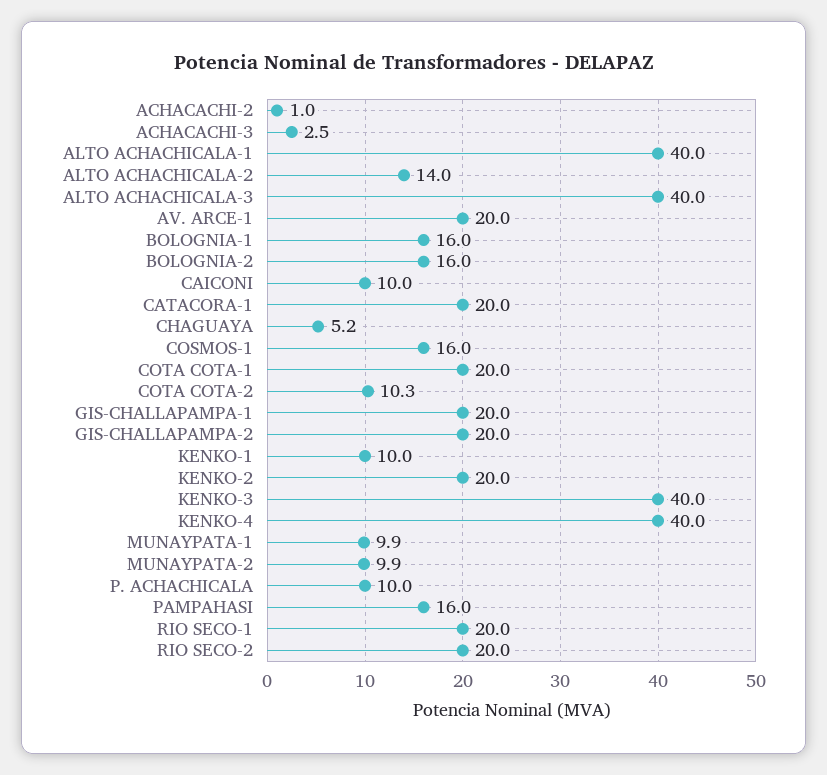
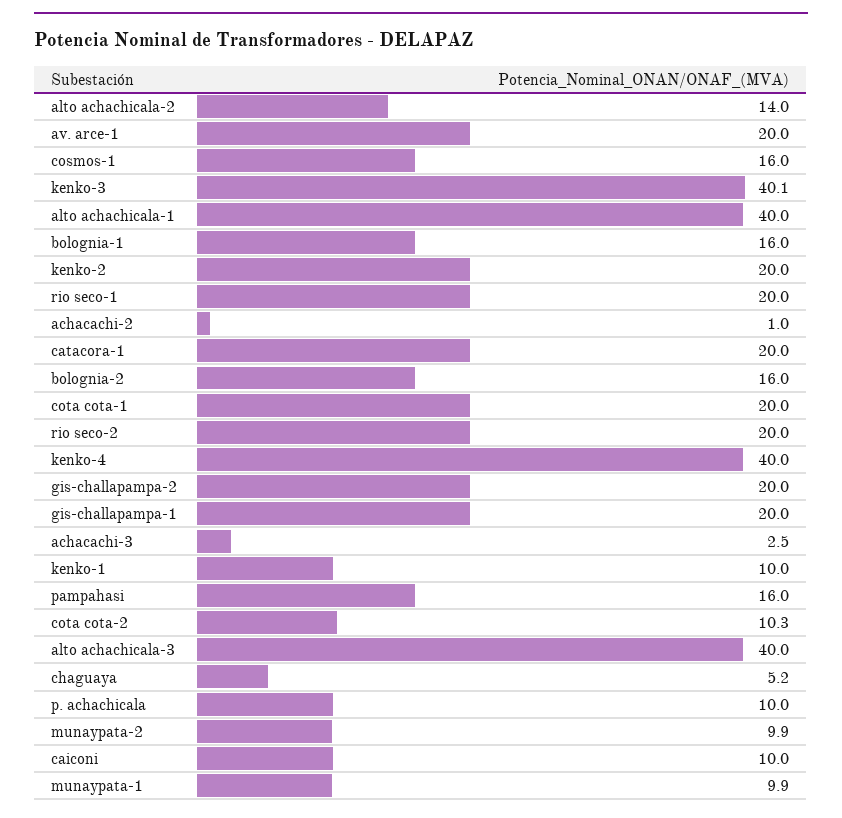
KENKO-3: 40 -> 40.1

